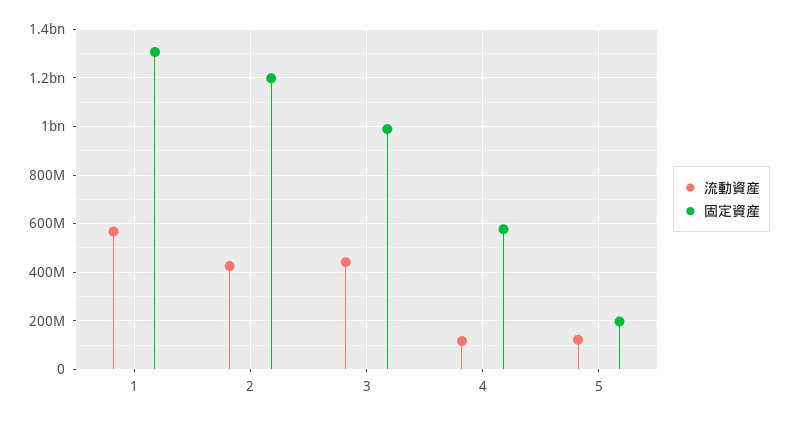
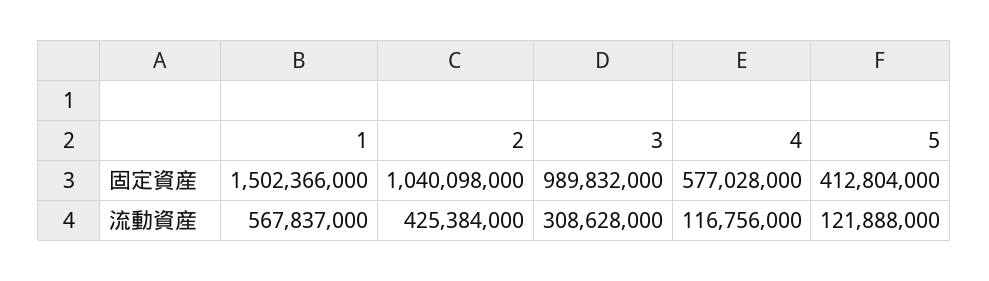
固定資産, 1: 1300000000 -> 1502366000
固定資産, 2: 1200000000 -> 1040098000
流動資産, 3: 450000000 -> 308628000
固定資産, 5: 200000000 -> 412804000

